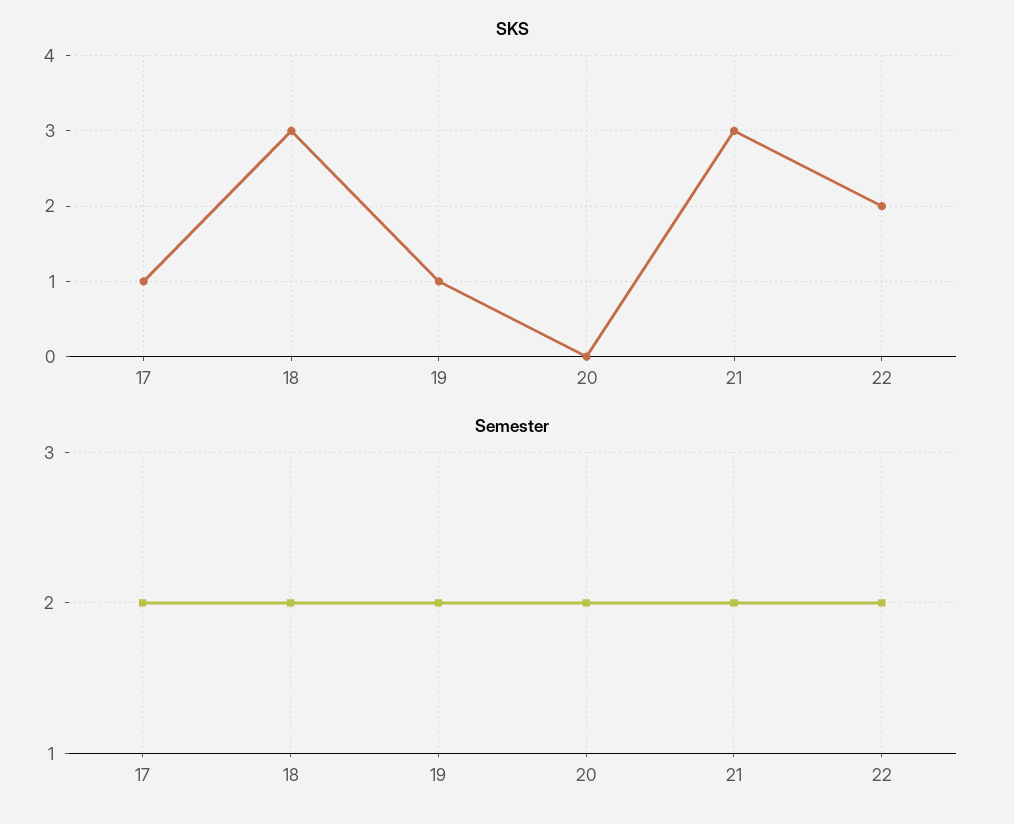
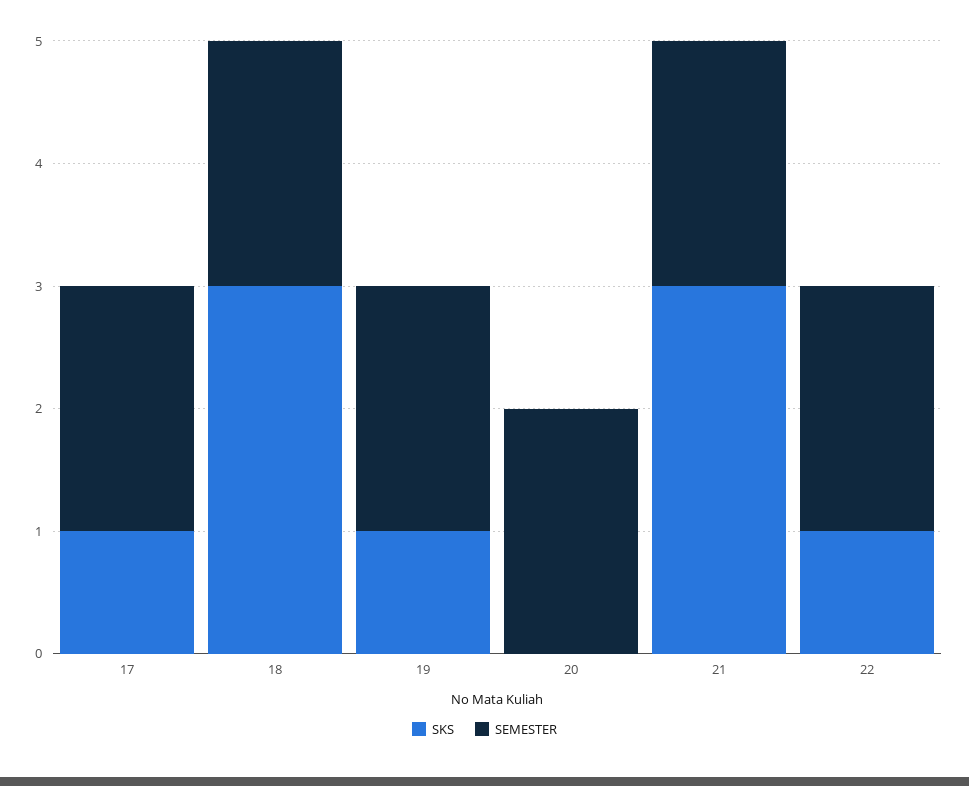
SKS, 22: 2 -> 1

